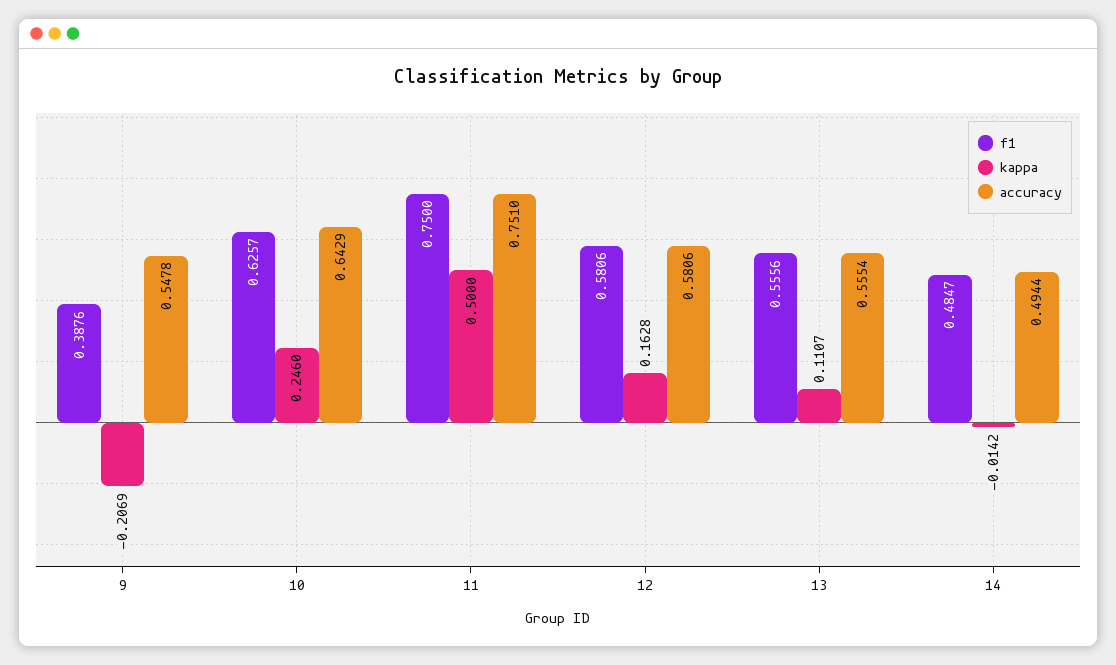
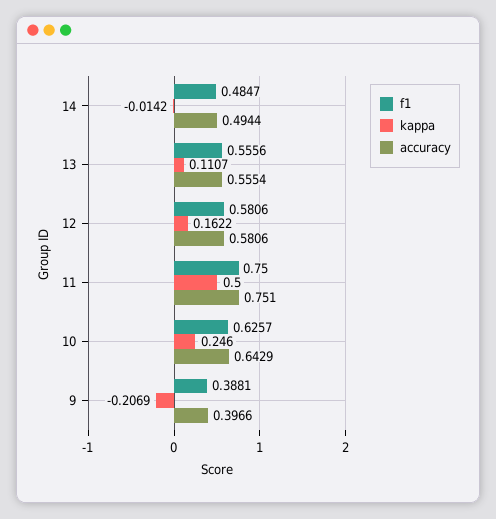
f1, 9: 0.3876 -> 0.3881
accuracy, 9: 0.5478 -> 0.3966
kappa, 12: 0.1628 -> 0.1622

